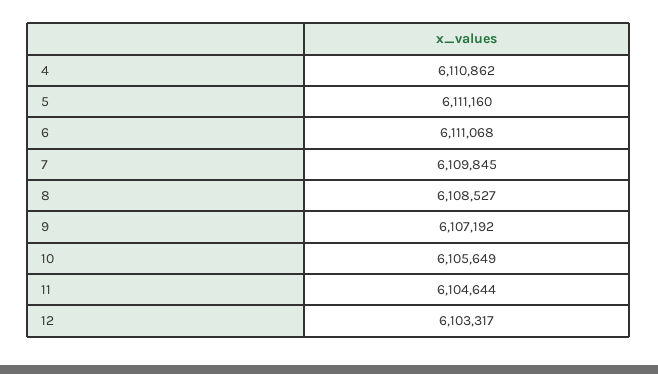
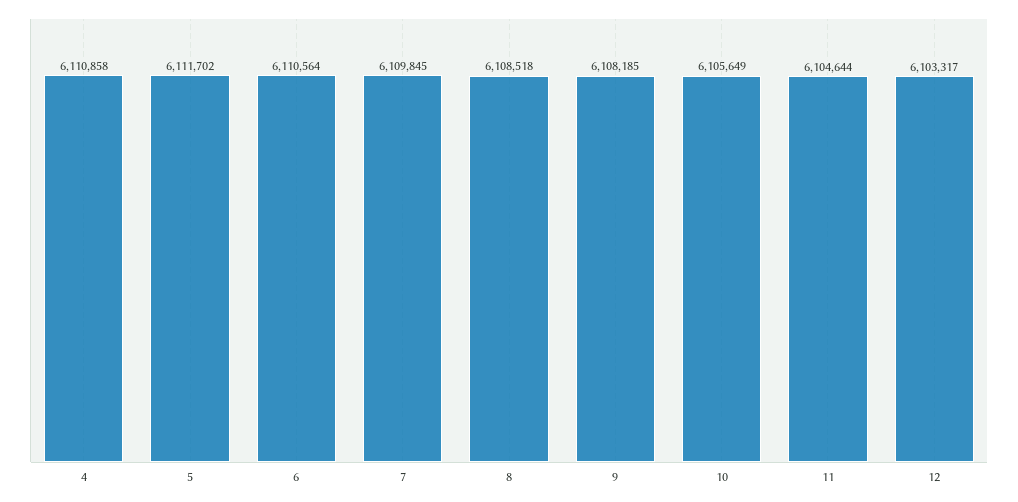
4: 6110862 -> 6110858
5: 6111160 -> 6111702
6: 6111068 -> 6110564
8: 6108527 -> 6108518
9: 6107192 -> 6108185

